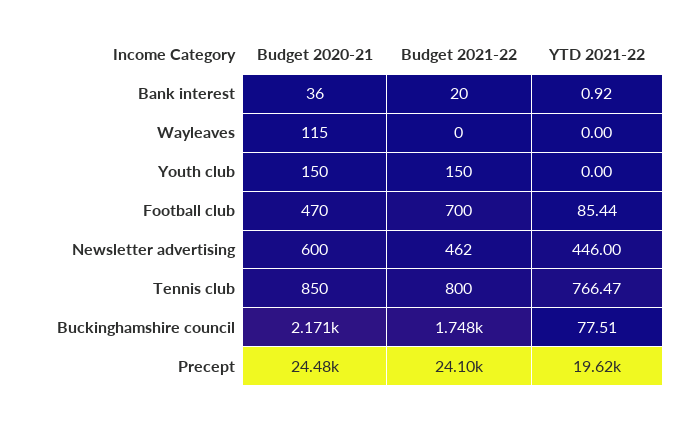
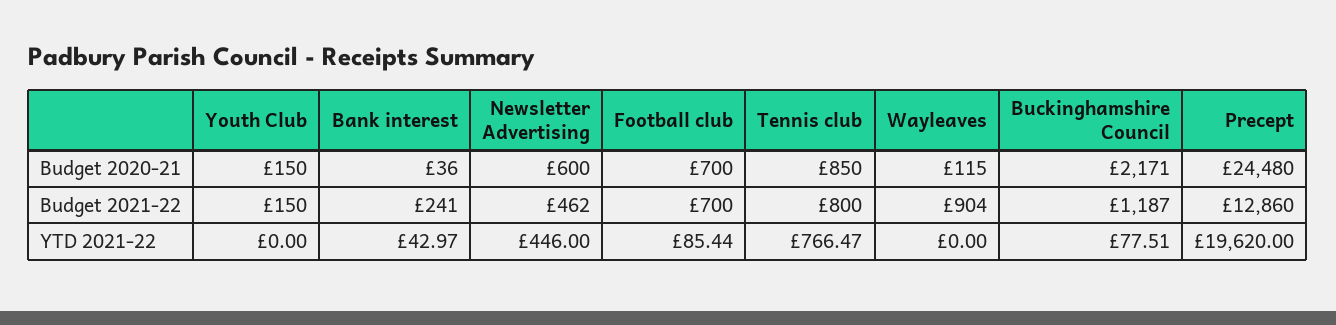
Budget 2021-22, Bank interest: 20 -> 241
YTD 2021-22, Bank interest: 0.92 -> 42.97
Budget 2021-22, Wayleaves: 0 -> 904
Budget 2020-21, Football club: 470 -> 700
Budget 2021-22, Buckinghamshire council: 1748 -> 1187
Budget 2021-22, Precept: 24100 -> 12860

